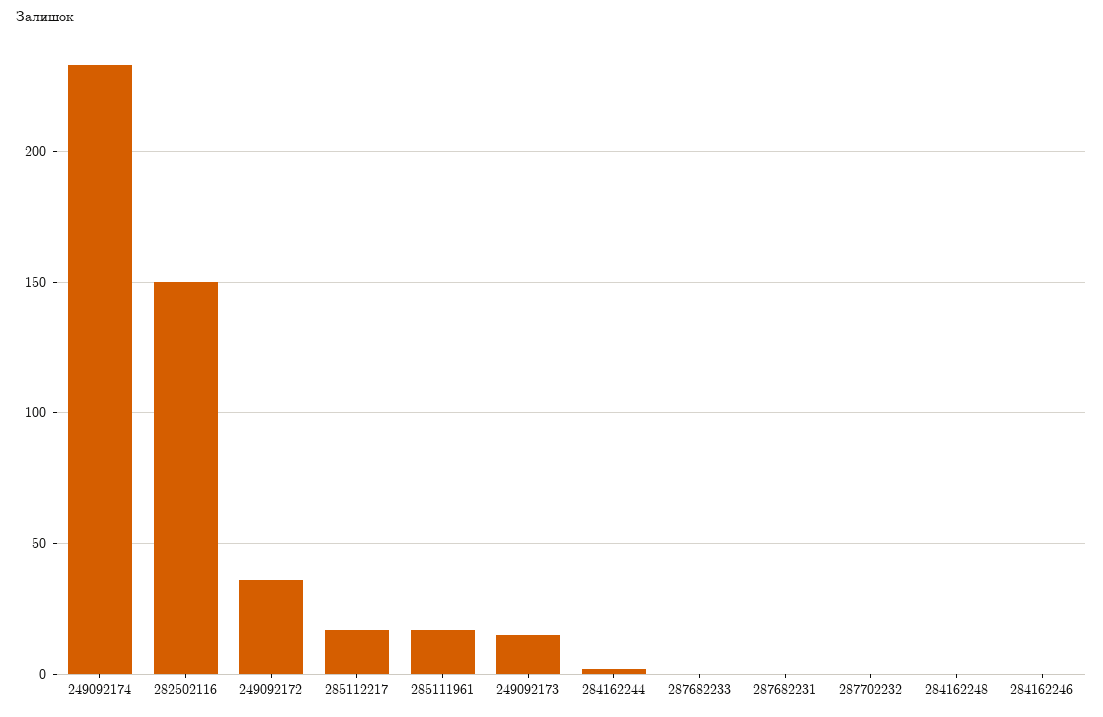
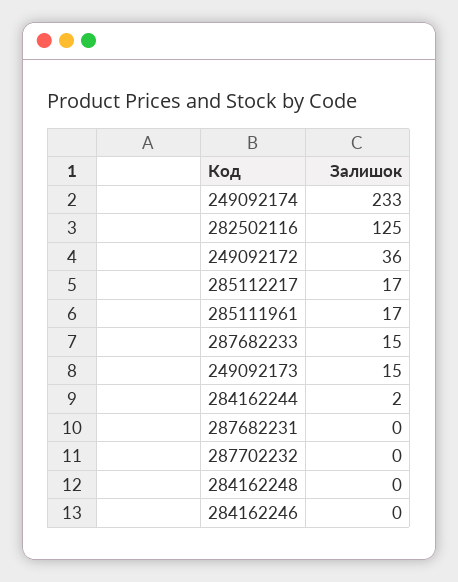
282502116: 150 -> 125
287682233: 0 -> 15

